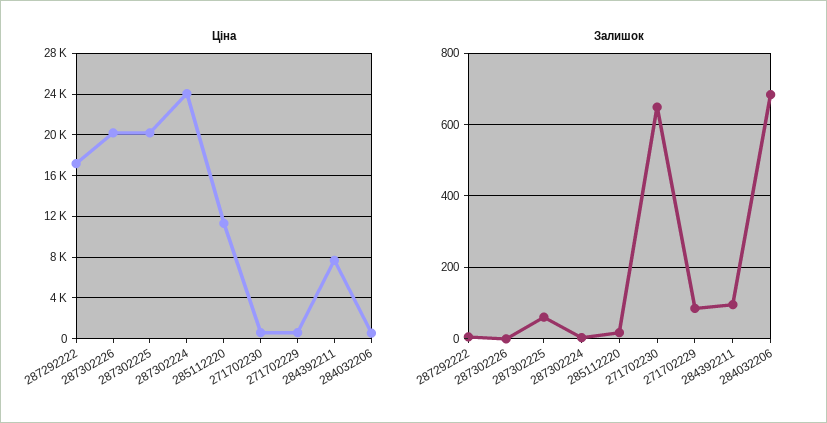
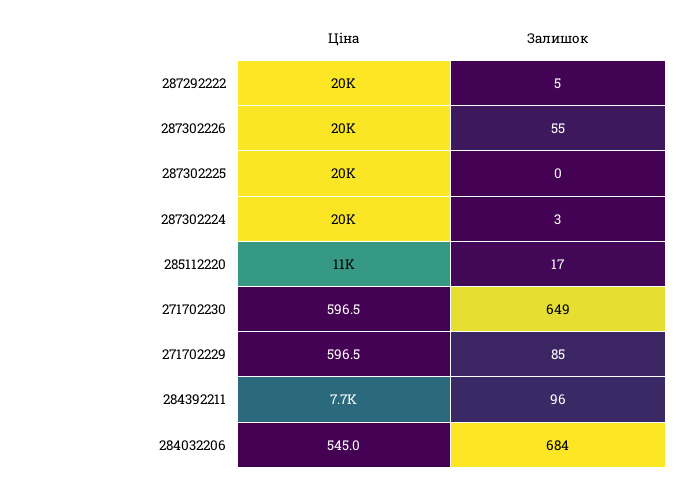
Ціна, 287292222: 17000 -> 20000
Ціна, 287302224: 24000 -> 20000
Залишок, 287302226: 0 -> 55
Залишок, 287302225: 60 -> 0

